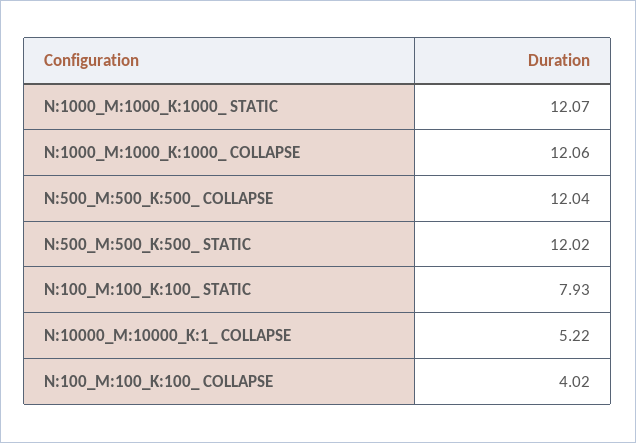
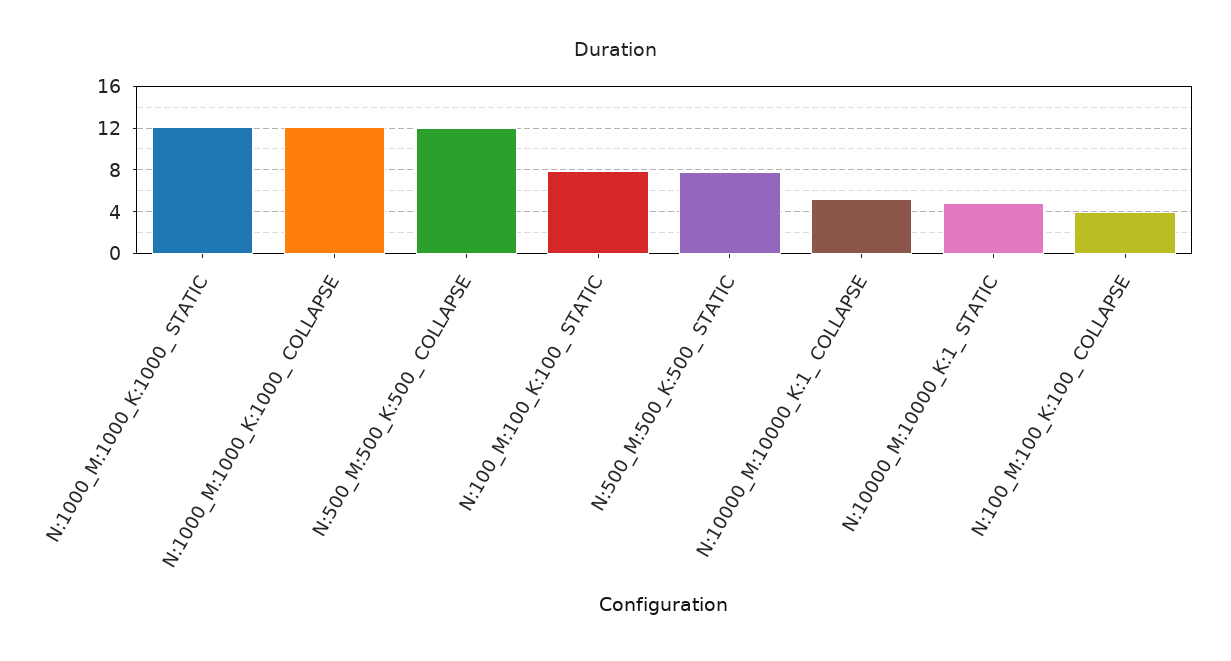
N:500_M:500_K:500_ STATIC: 12.02 -> 8
N:10000_M:10000_K:1_ STATIC: none -> 5

